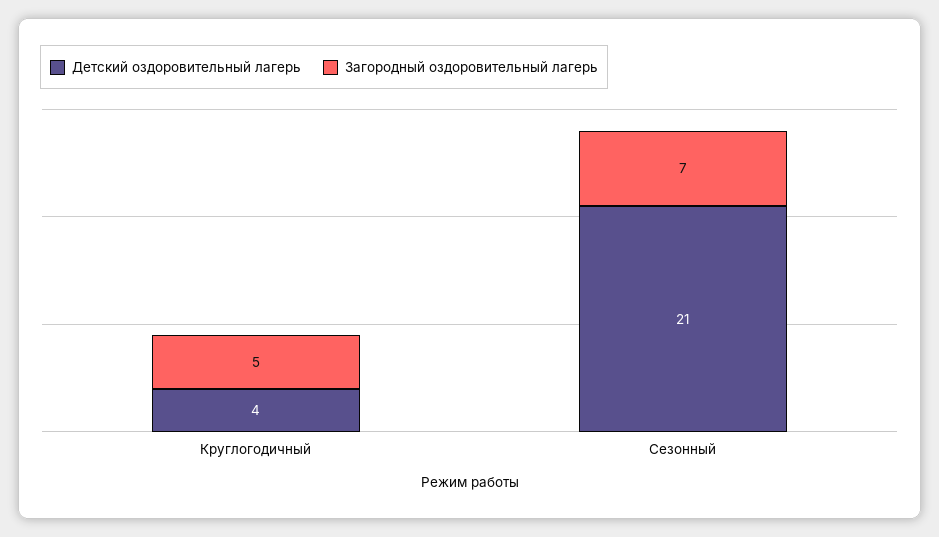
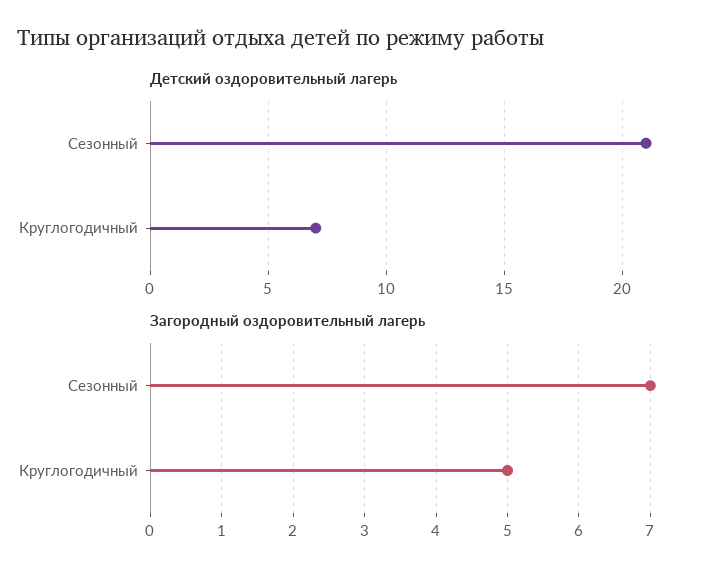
Детский оздоровительный лагерь, Круглогодичный: 4 -> 7

